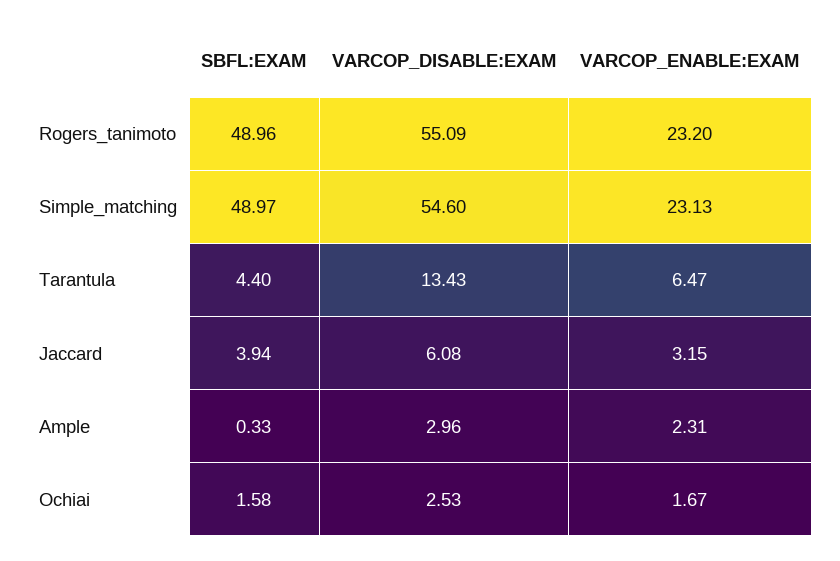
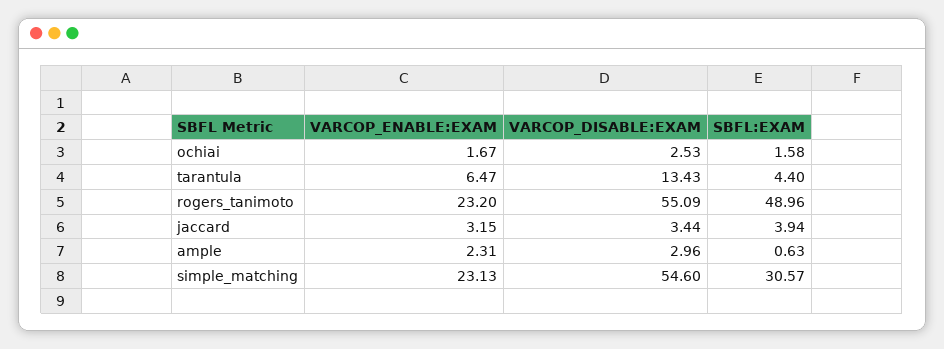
SBFL:EXAM, Simple_matching: 48.97 -> 30.57
VARCOP_DISABLE:EXAM, Jaccard: 6.08 -> 3.44
SBFL:EXAM, Ample: 0.33 -> 0.63

